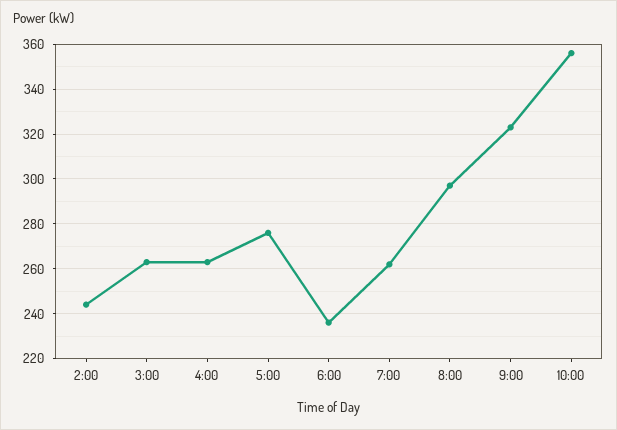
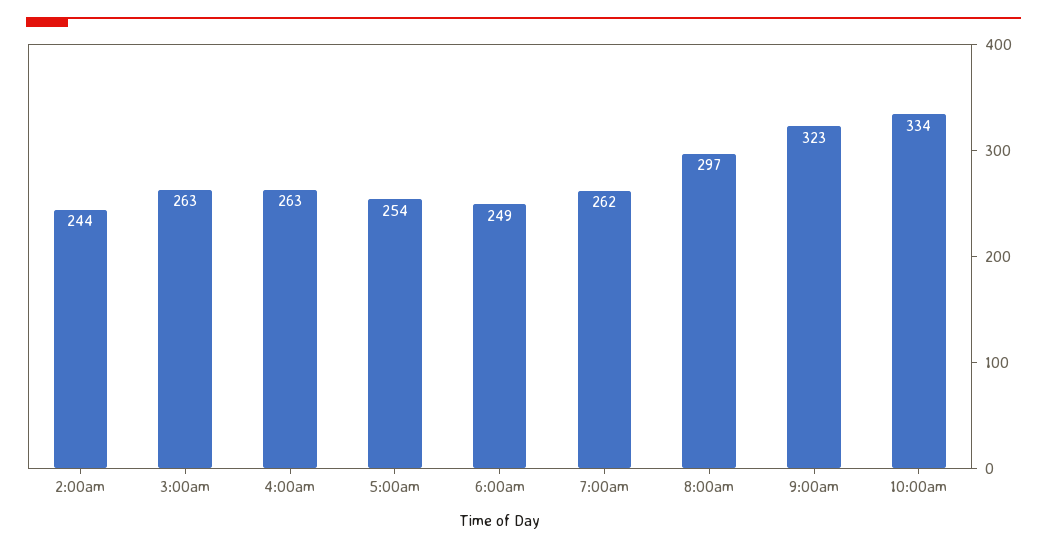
5:00: 275 -> 254
6:00: 235 -> 249
10:00: 355 -> 334

